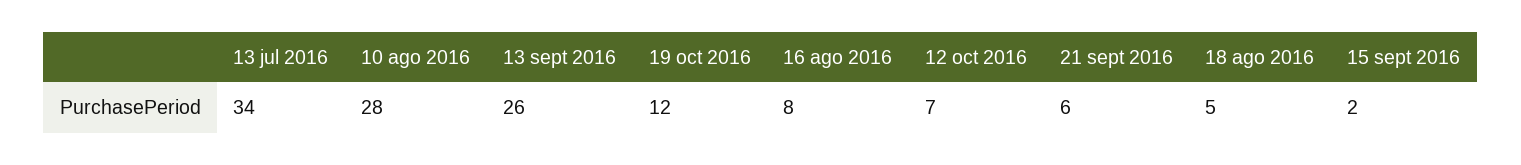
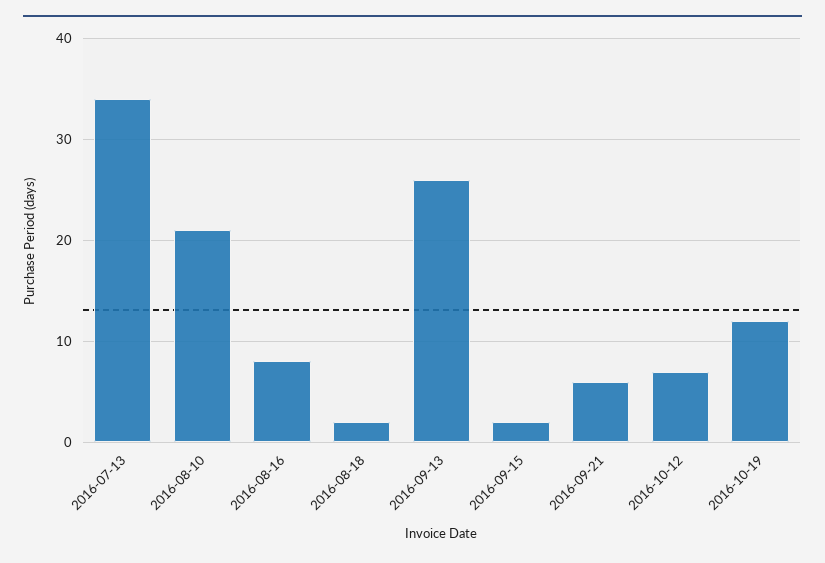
10 ago 2016: 28 -> 21
18 ago 2016: 5 -> 2

